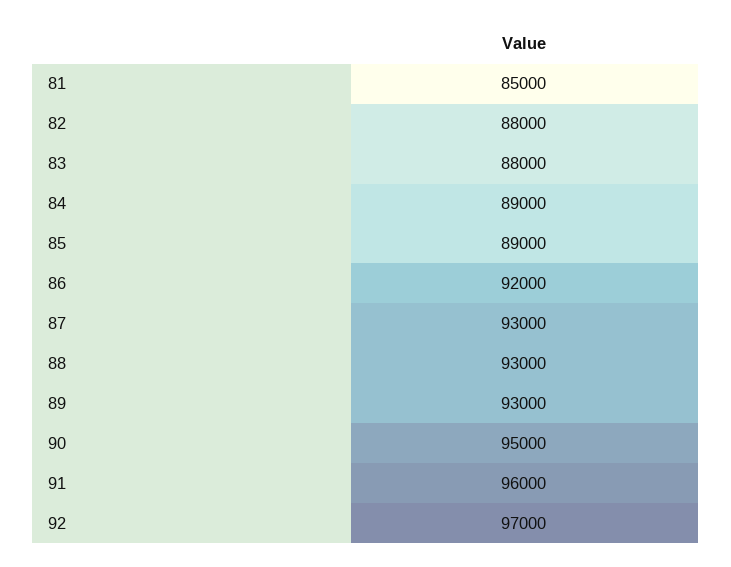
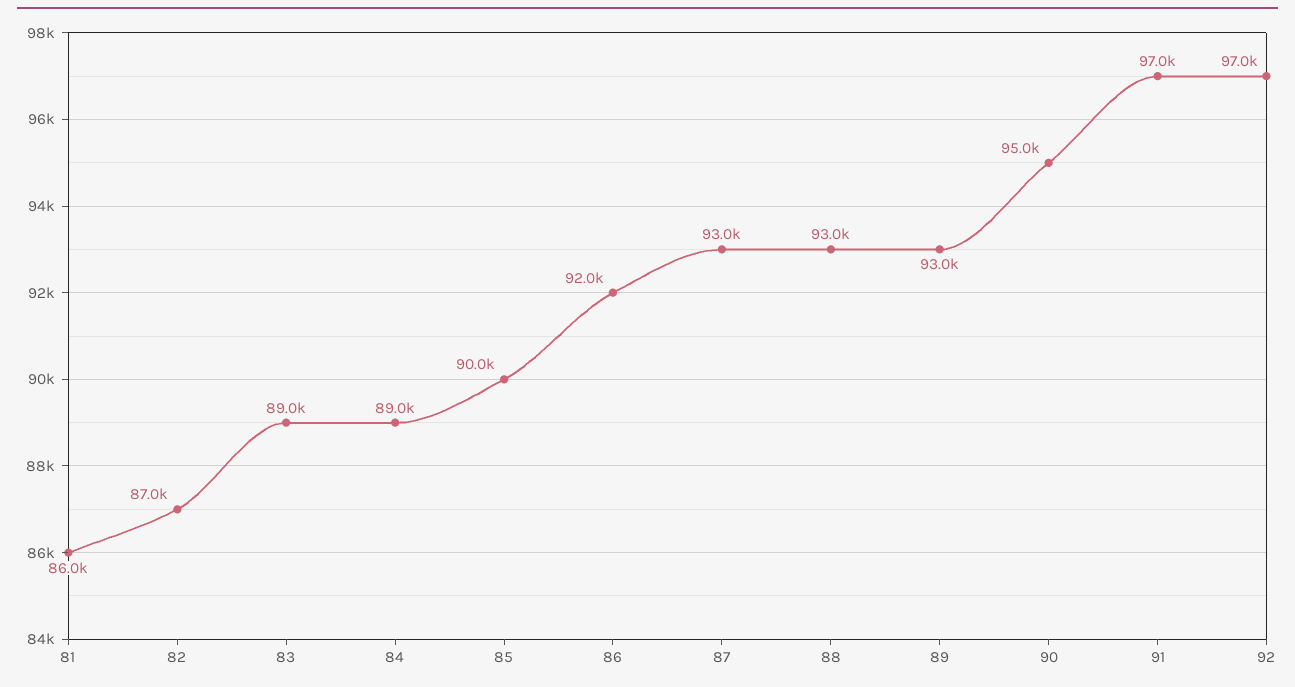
81: 85000 -> 86000
82: 88000 -> 87000
83: 88000 -> 89000
85: 89000 -> 90000
91: 96000 -> 97000

